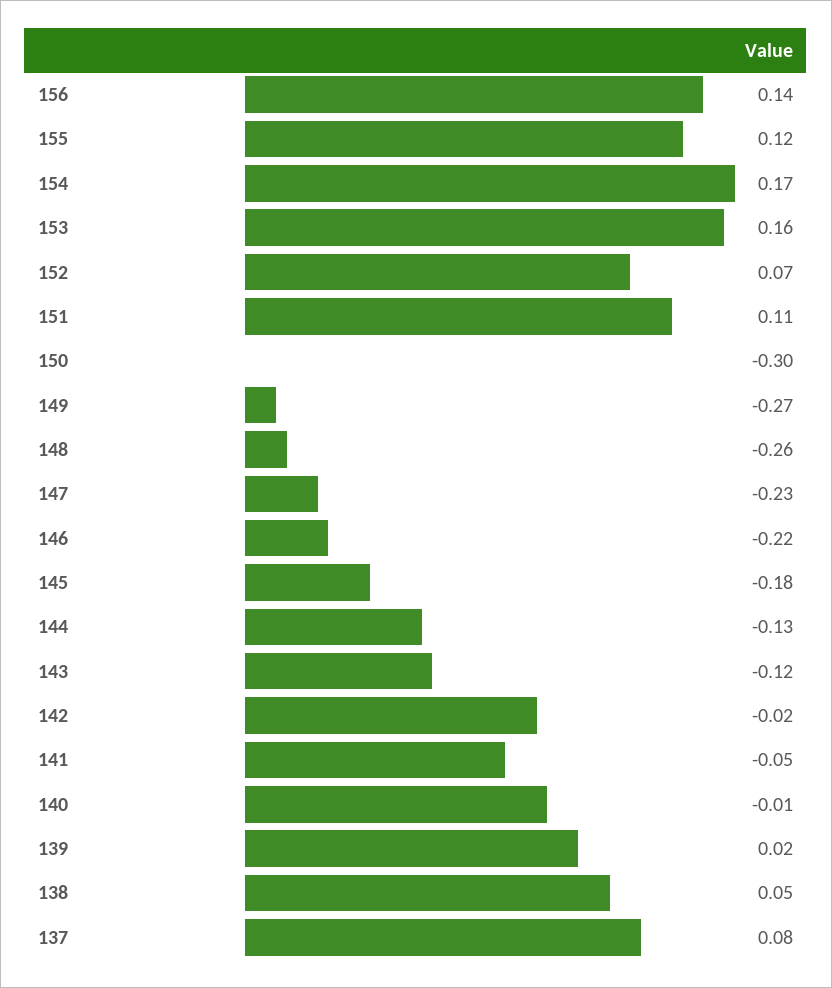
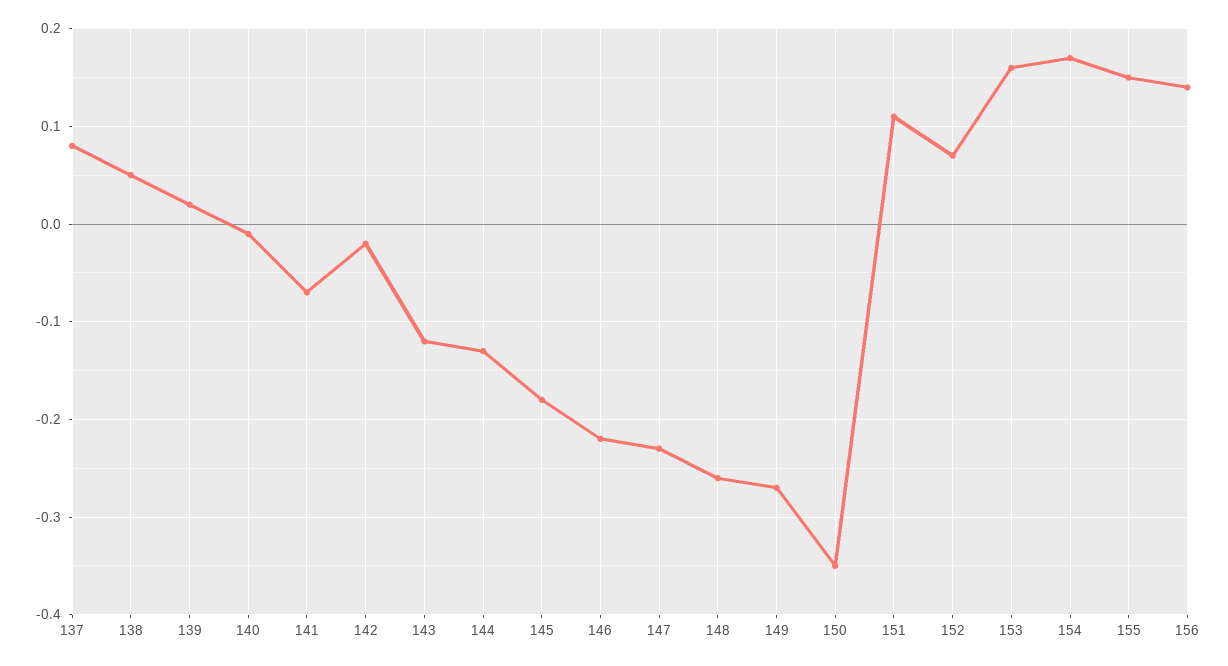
155: 0.12 -> 0.15
150: -0.3 -> -0.35
141: -0.05 -> -0.07

